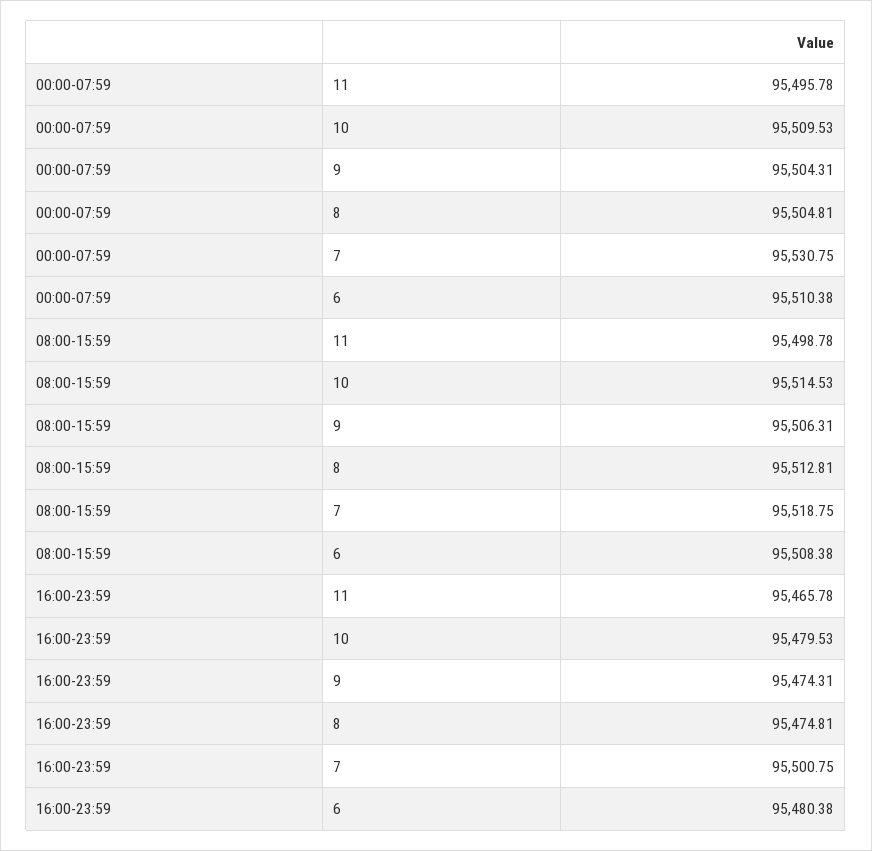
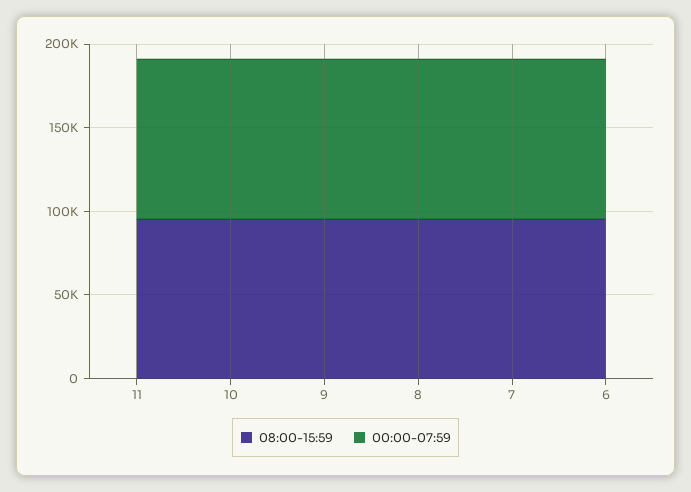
16:00-23:59, 11: 95465.78 -> none
16:00-23:59, 10: 95479.53 -> none
16:00-23:59, 9: 95474.31 -> none
16:00-23:59, 8: 95474.81 -> none
16:00-23:59, 7: 95500.75 -> none
16:00-23:59, 6: 95480.38 -> none

